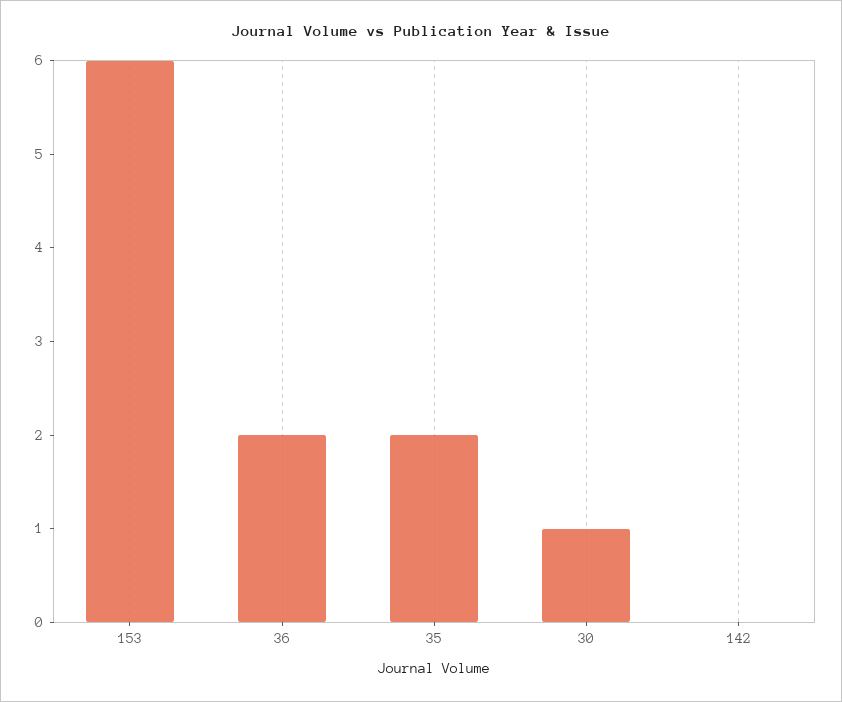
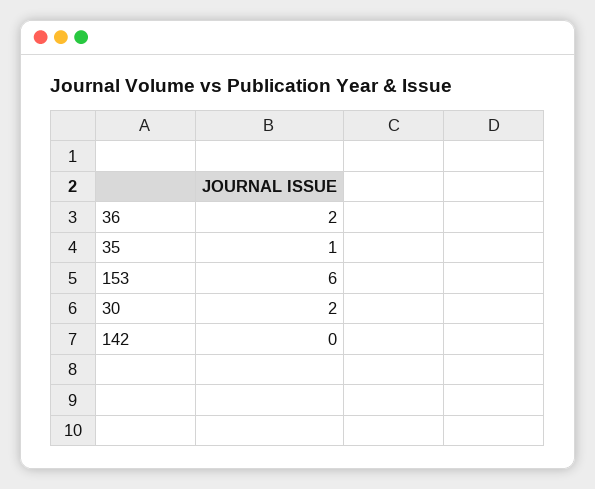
35: 2 -> 1
30: 1 -> 2

